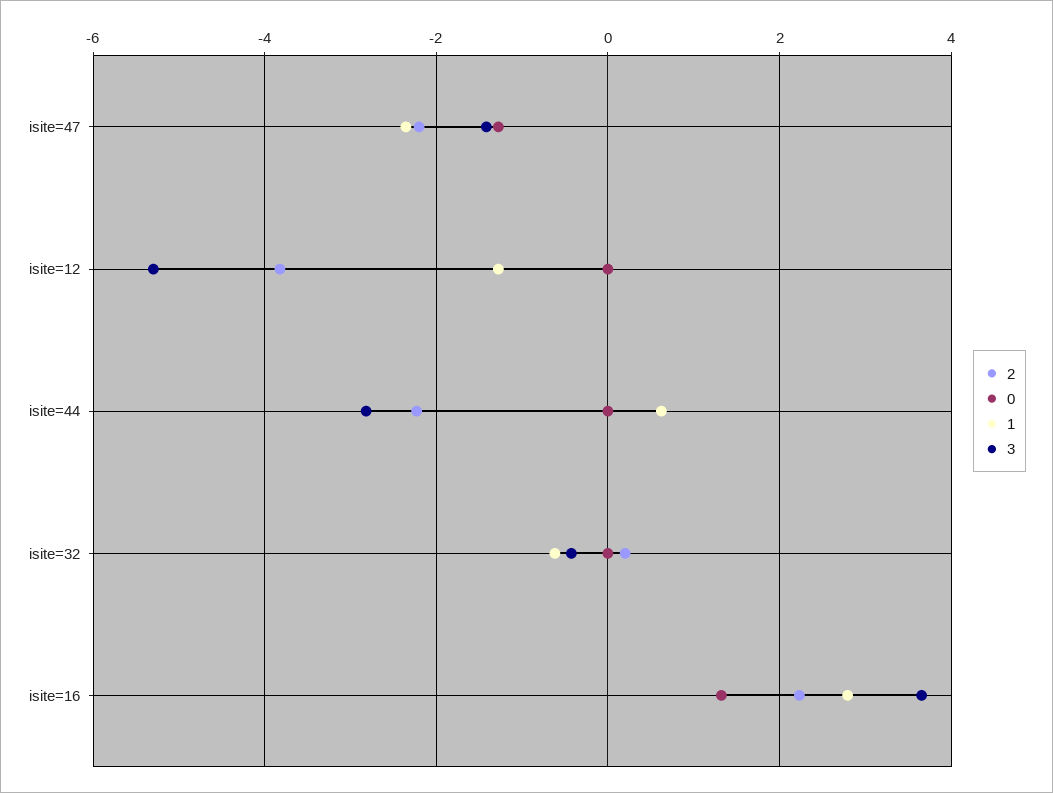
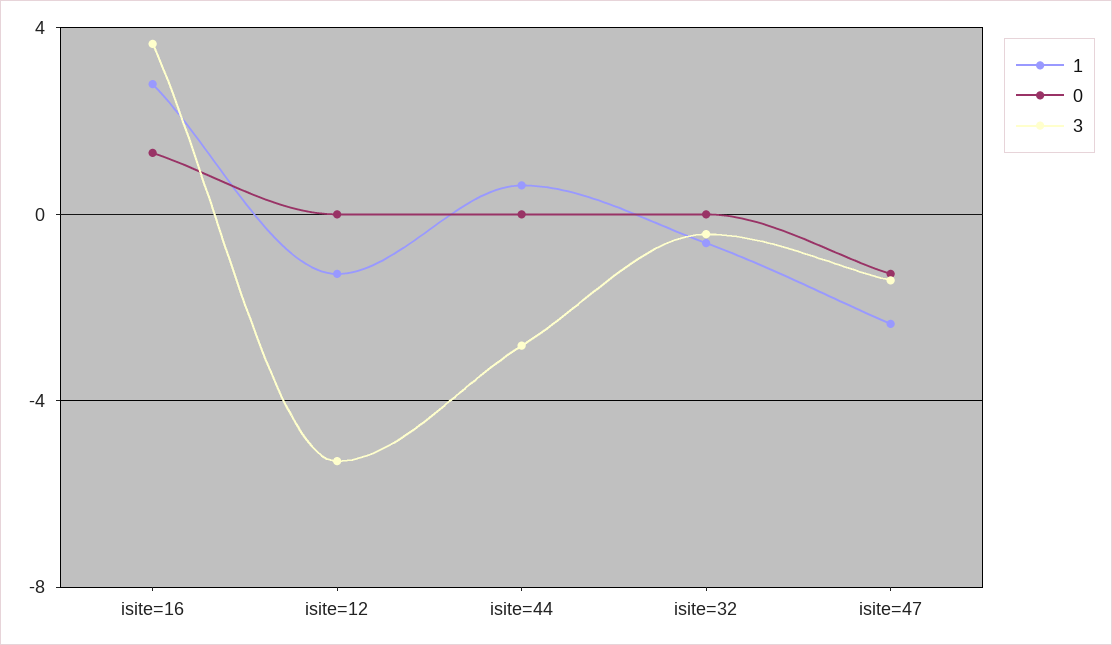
2, isite=47: -2.2 -> none
2, isite=12: -3.8 -> none
2, isite=44: -2.2 -> none
2, isite=32: 0.2 -> none
2, isite=16: 2.2 -> none

